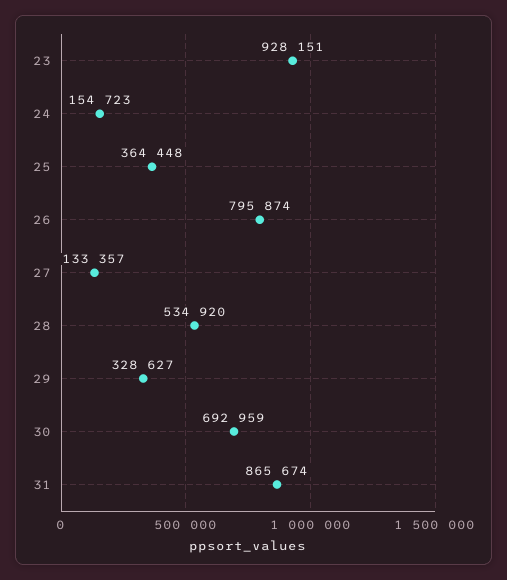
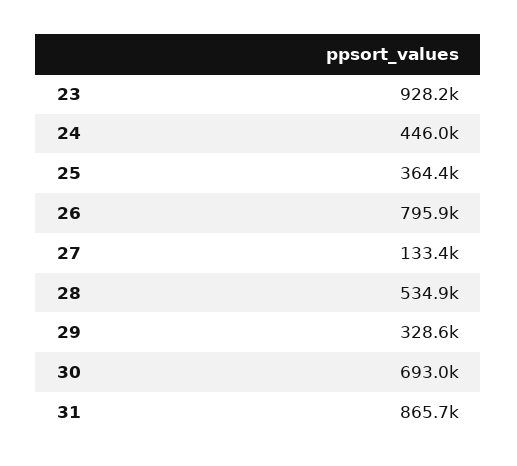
24: 154723 -> 446000

